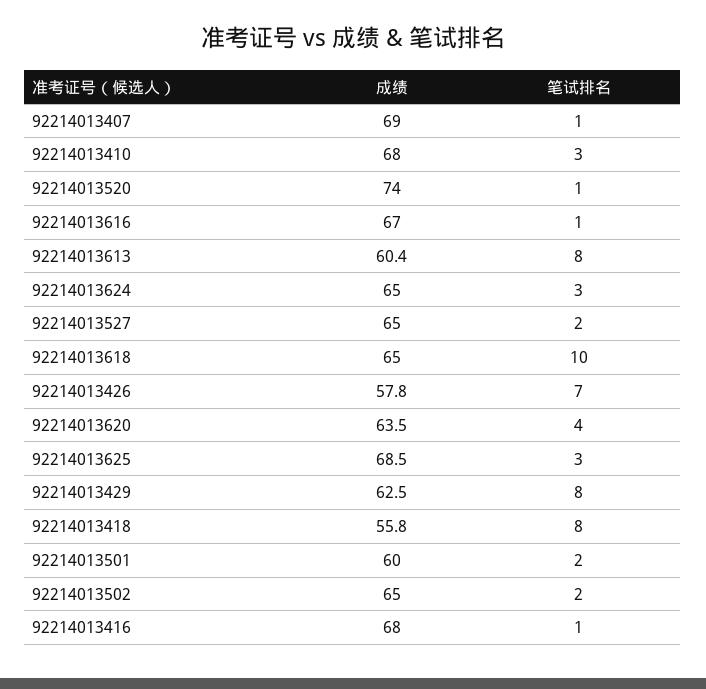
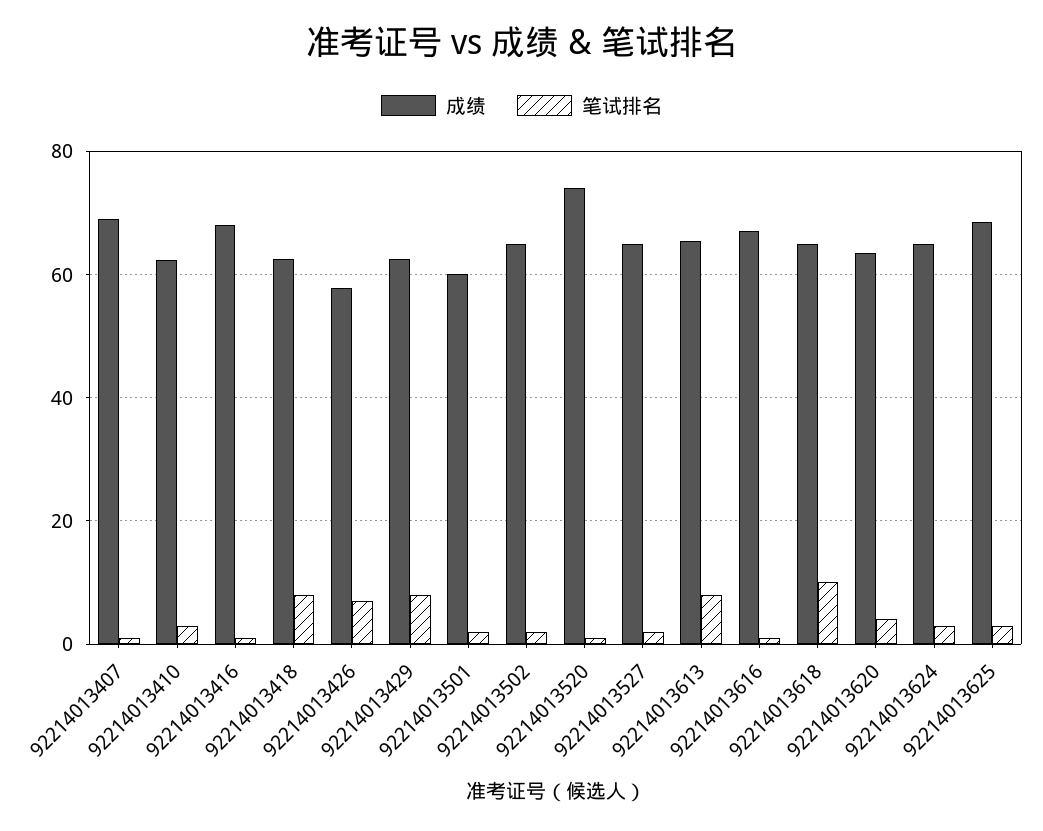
成绩, 92214013410: 68 -> 62
成绩, 92214013613: 60.4 -> 66
成绩, 92214013418: 55.8 -> 62

